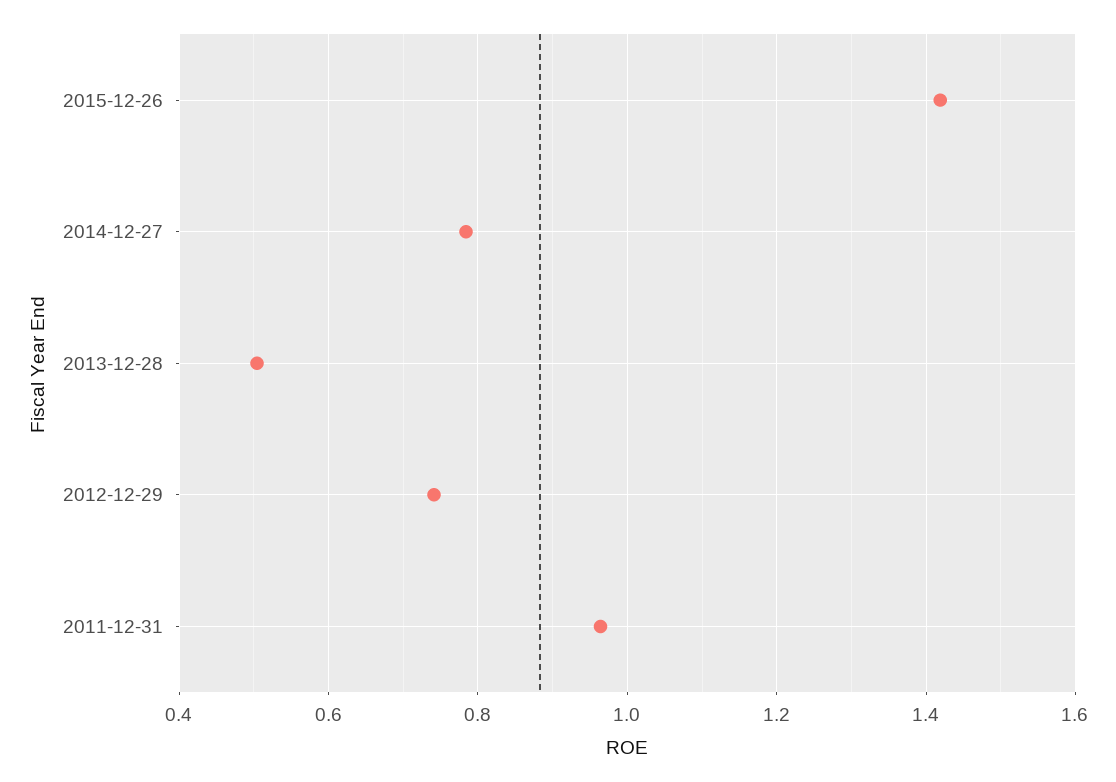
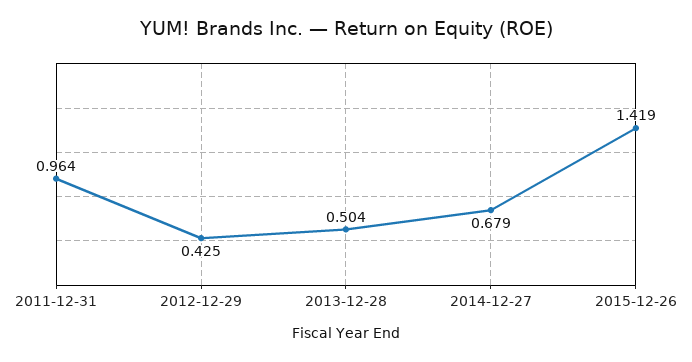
2014-12-27: 0.78 -> 0.679
2012-12-29: 0.74 -> 0.425

